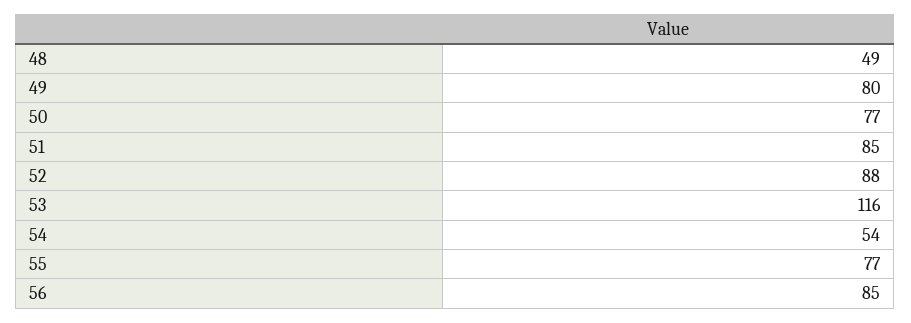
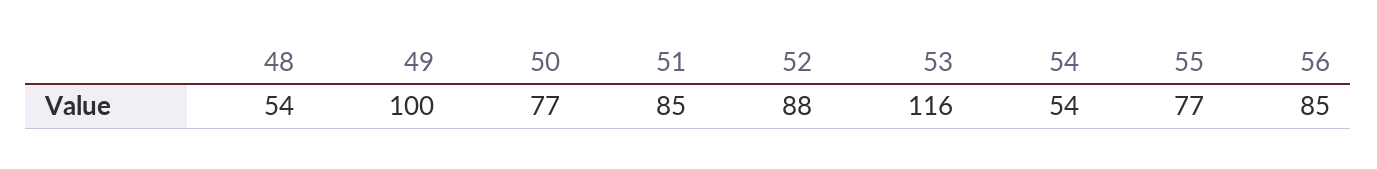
48: 49 -> 54
49: 80 -> 100

